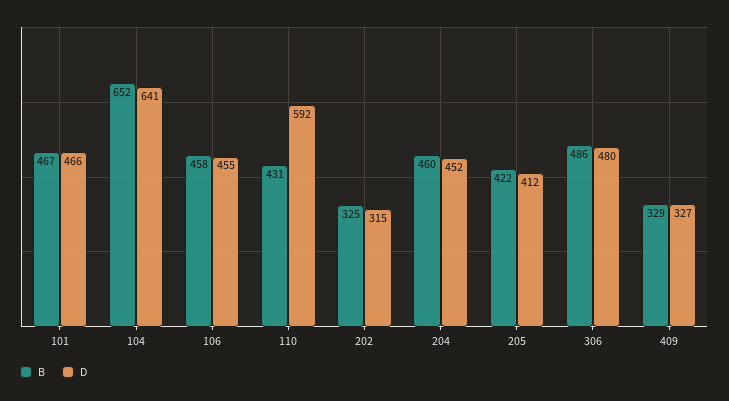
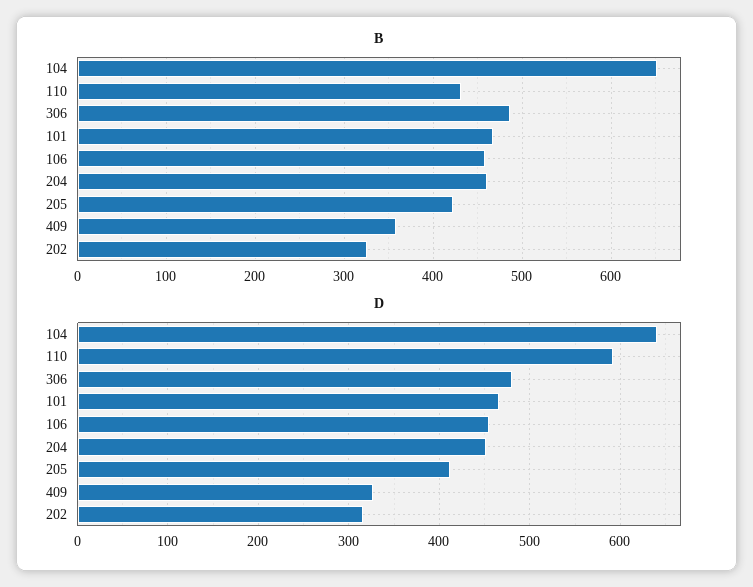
B, 409: 329 -> 360

